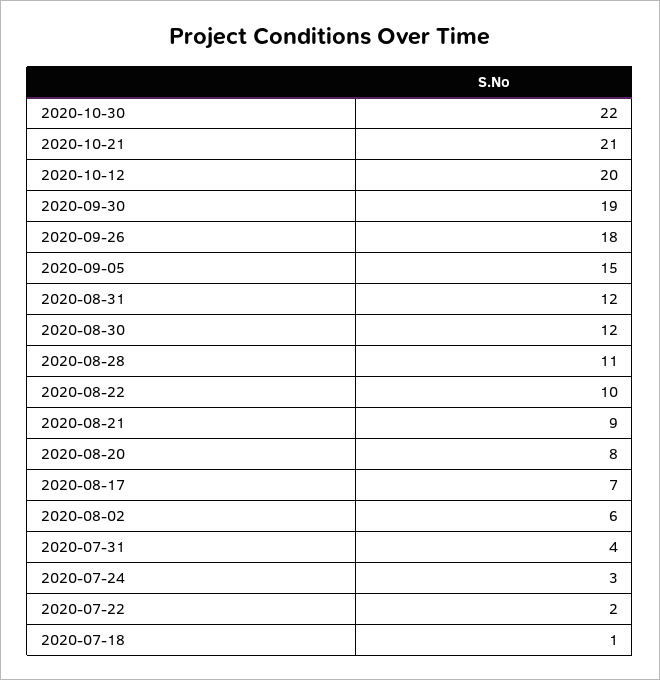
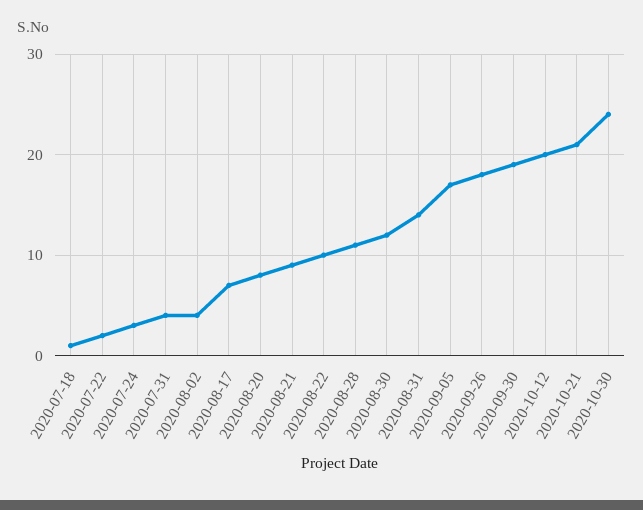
2020-10-30: 22 -> 24
2020-09-05: 15 -> 17
2020-08-31: 12 -> 14
2020-08-02: 6 -> 4

